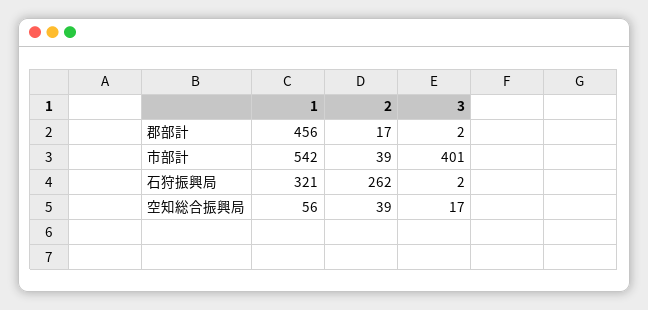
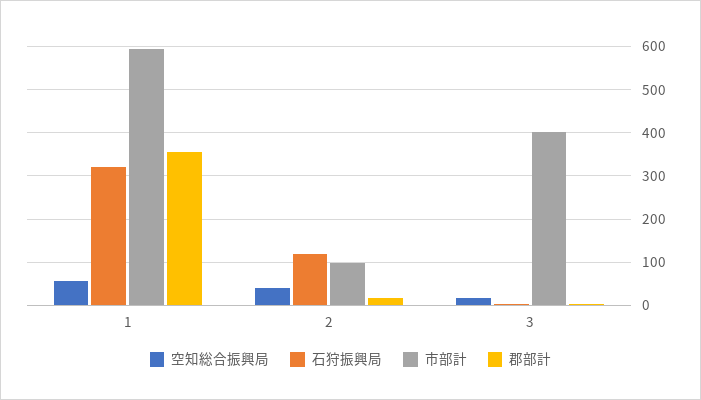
郡部計, 1: 456 -> 360
市部計, 1: 542 -> 600
市部計, 2: 39 -> 100
石狩振興局, 2: 262 -> 120

